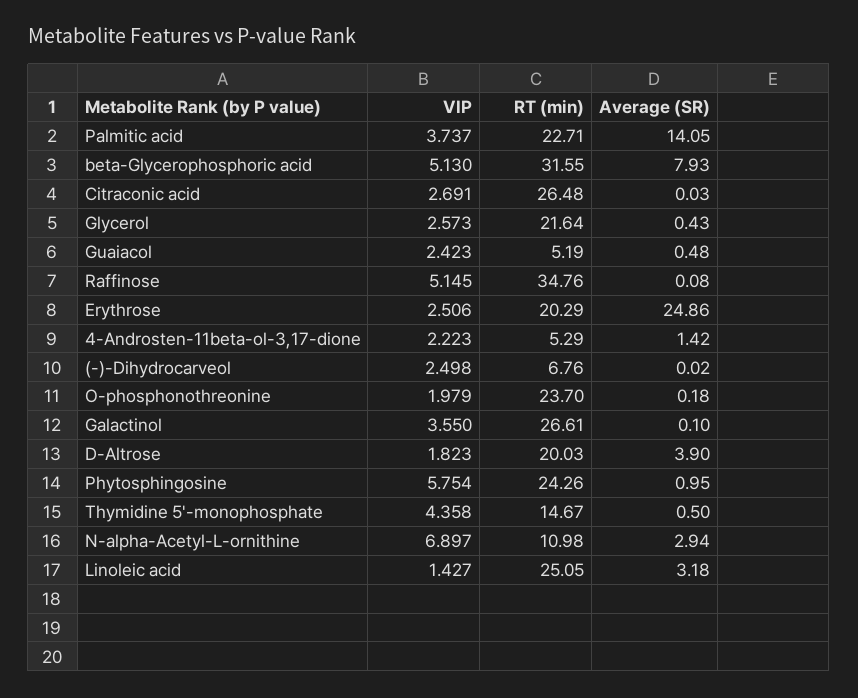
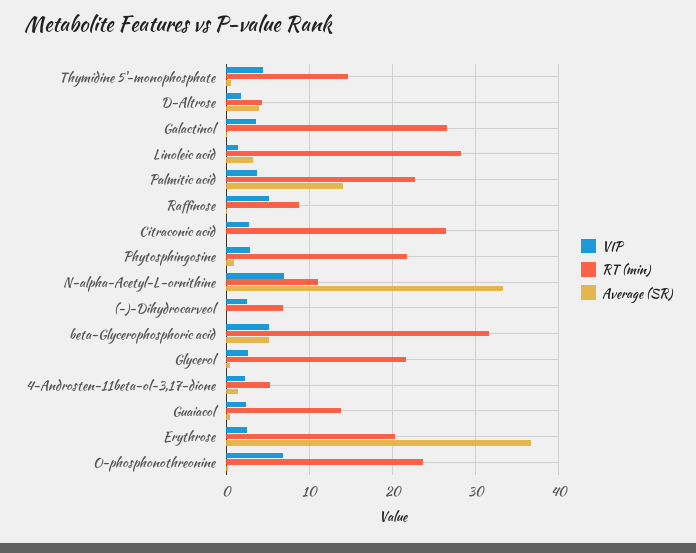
Average (SR), beta-Glycerophosphoric acid: 7.93 -> 5
RT (min), Guaiacol: 5.19 -> 14
RT (min), Raffinose: 34.76 -> 9
Average (SR), Erythrose: 24.86 -> 37
VIP, O-phosphonothreonine: 1.979 -> 7
RT (min), D-Altrose: 20.03 -> 4
VIP, Phytosphingosine: 5.754 -> 3
RT (min), Phytosphingosine: 24.26 -> 22
Average (SR), N-alpha-Acetyl-L-ornithine: 2.94 -> 33
RT (min), Linoleic acid: 25.05 -> 28

